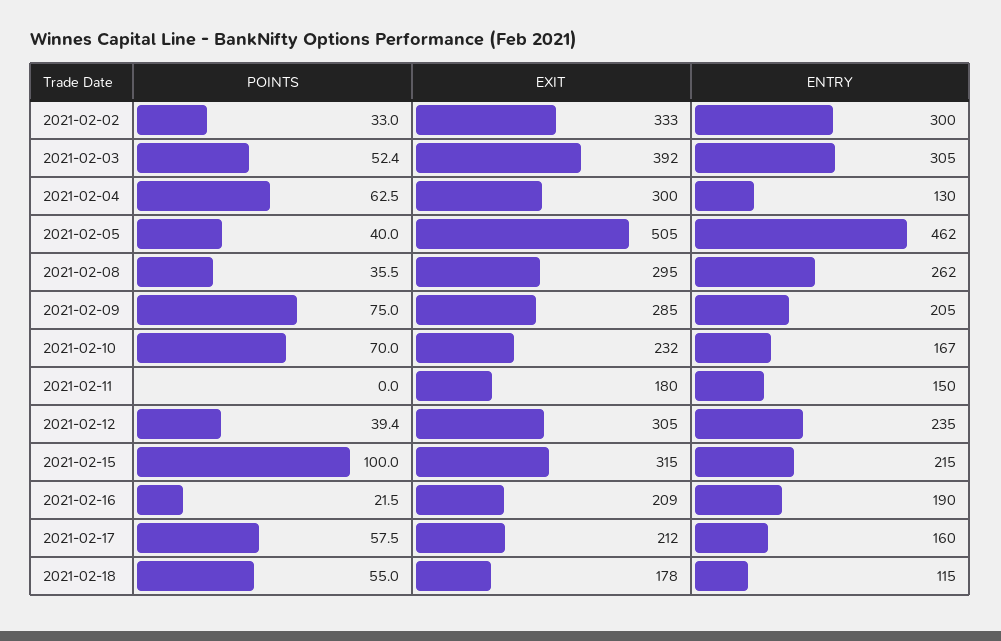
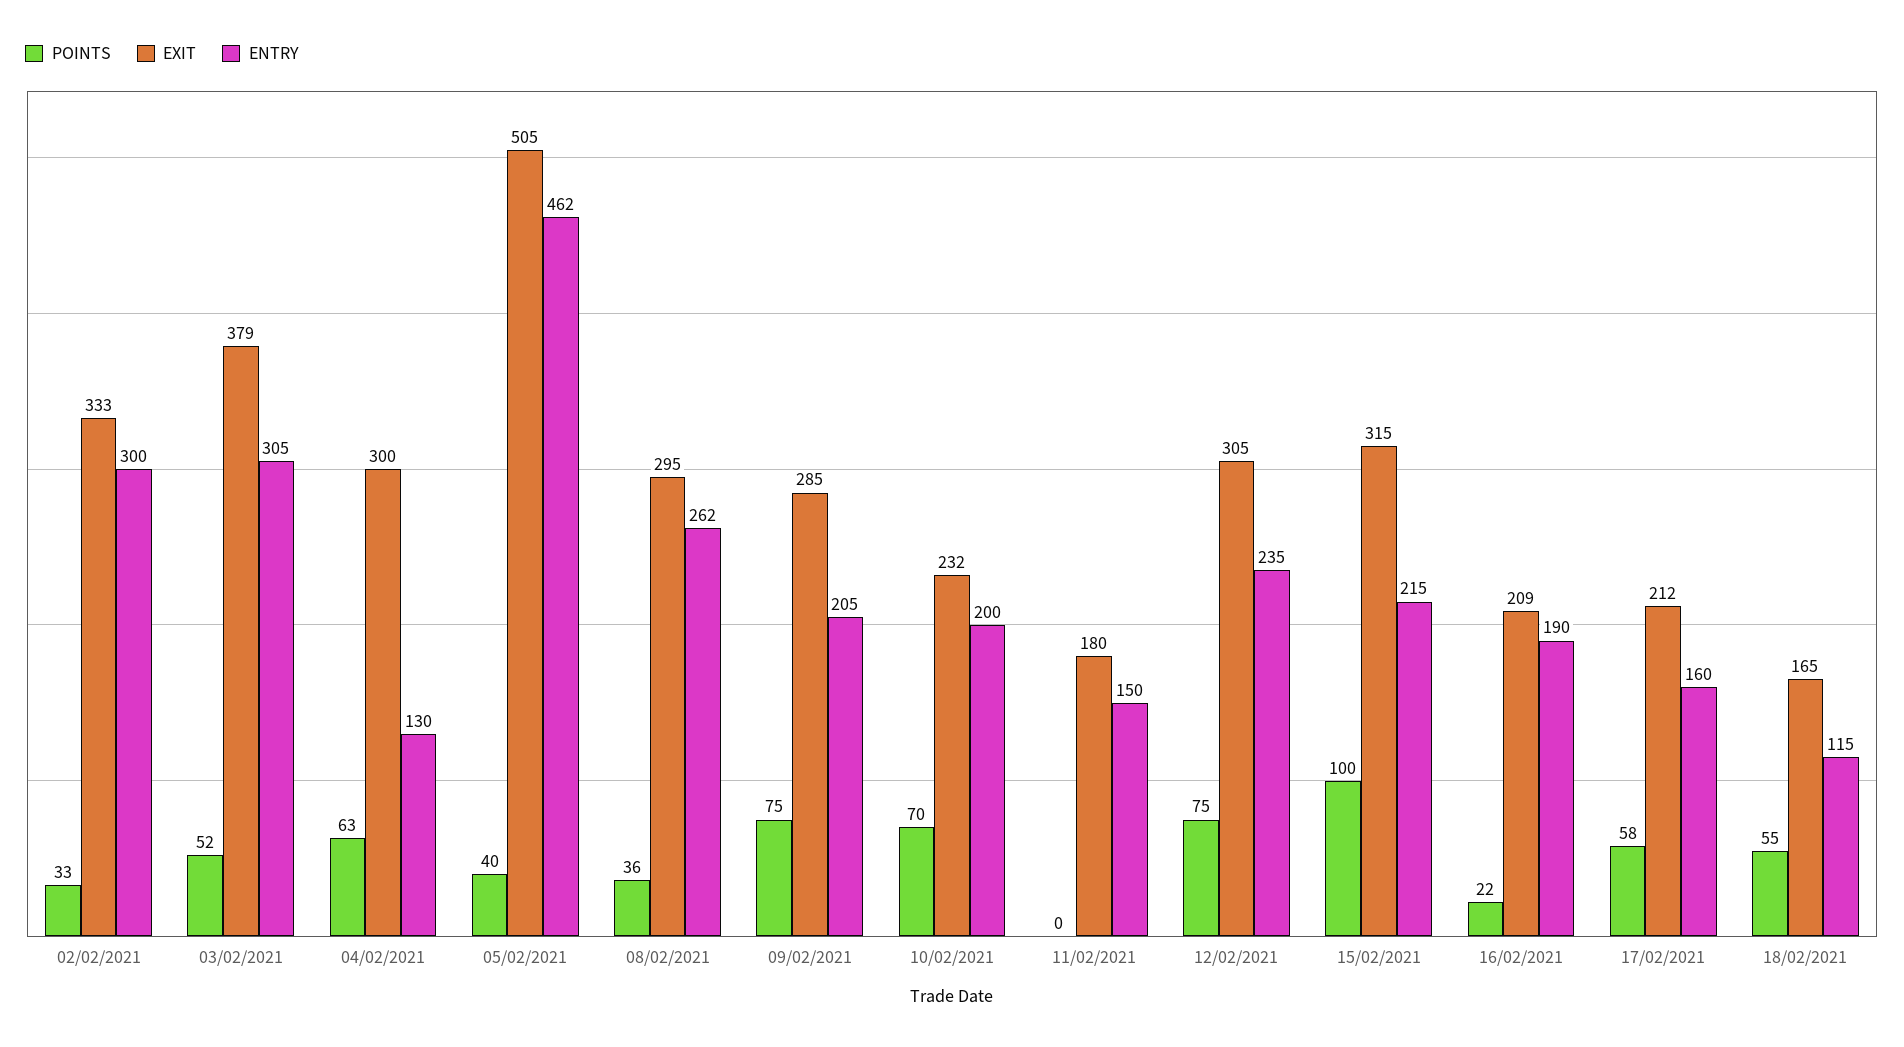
EXIT, 2021-02-03: 392 -> 379
ENTRY, 2021-02-10: 167 -> 200
POINTS, 2021-02-12: 39.4 -> 75
EXIT, 2021-02-18: 178 -> 165

